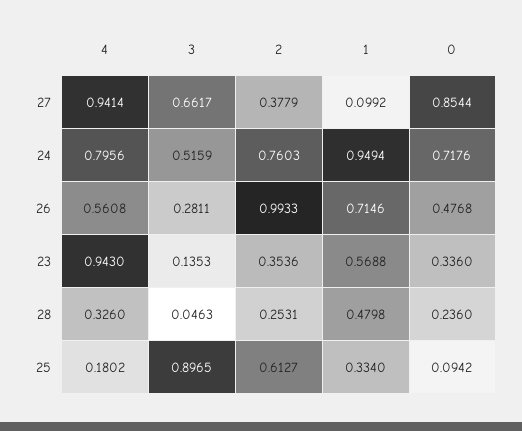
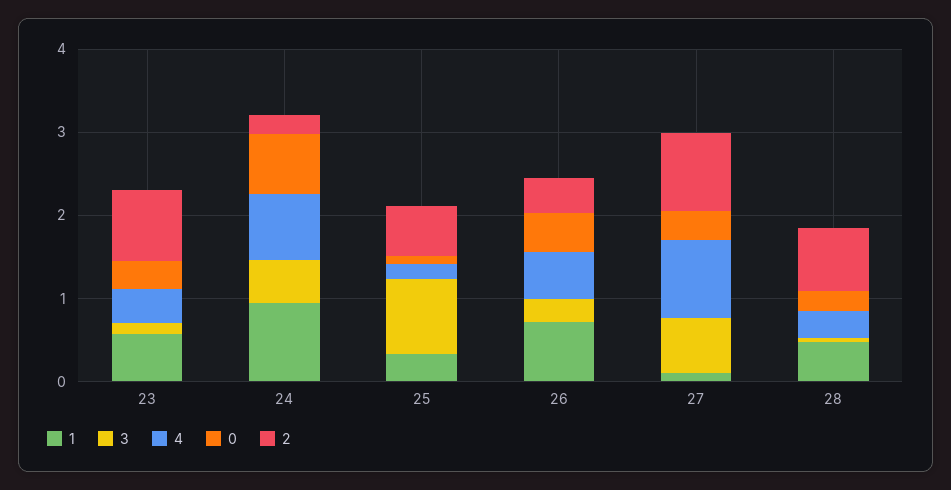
2, 27: 0.3779 -> 1
0, 27: 0.8544 -> 0.4
2, 24: 0.7603 -> 0.2
2, 26: 0.9933 -> 0.4
4, 23: 0.943 -> 0.4
2, 23: 0.3536 -> 0.8
2, 28: 0.2531 -> 0.8

